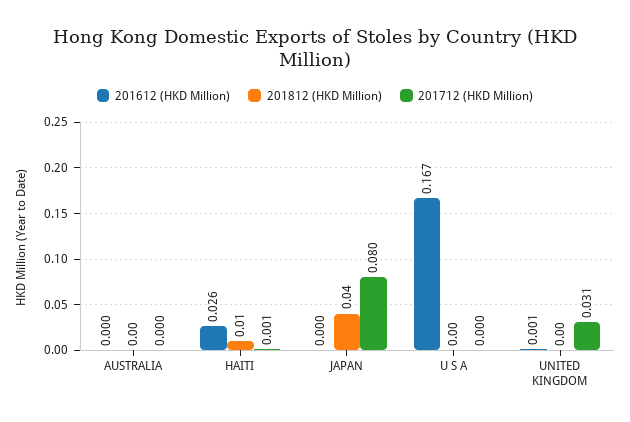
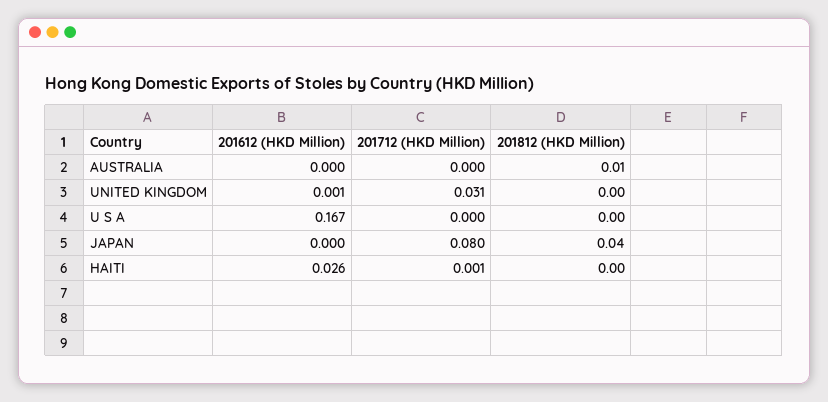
201812 (HKD Million), AUSTRALIA: 0 -> 0.01
201812 (HKD Million), HAITI: 0.01 -> 0

